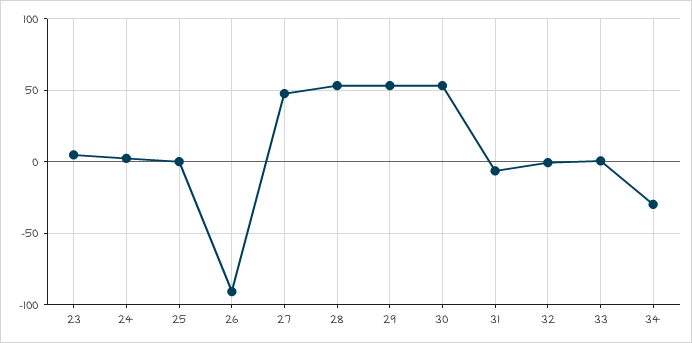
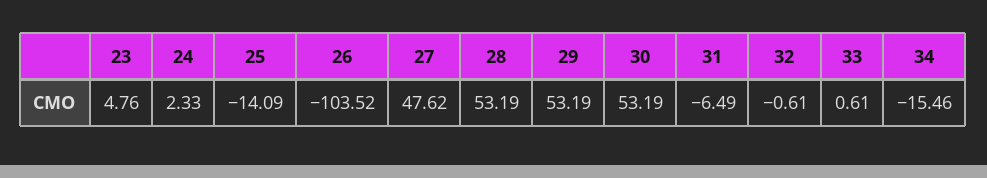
25: 0 -> -14.09
26: -90 -> -103.52
34: -30 -> -15.46

